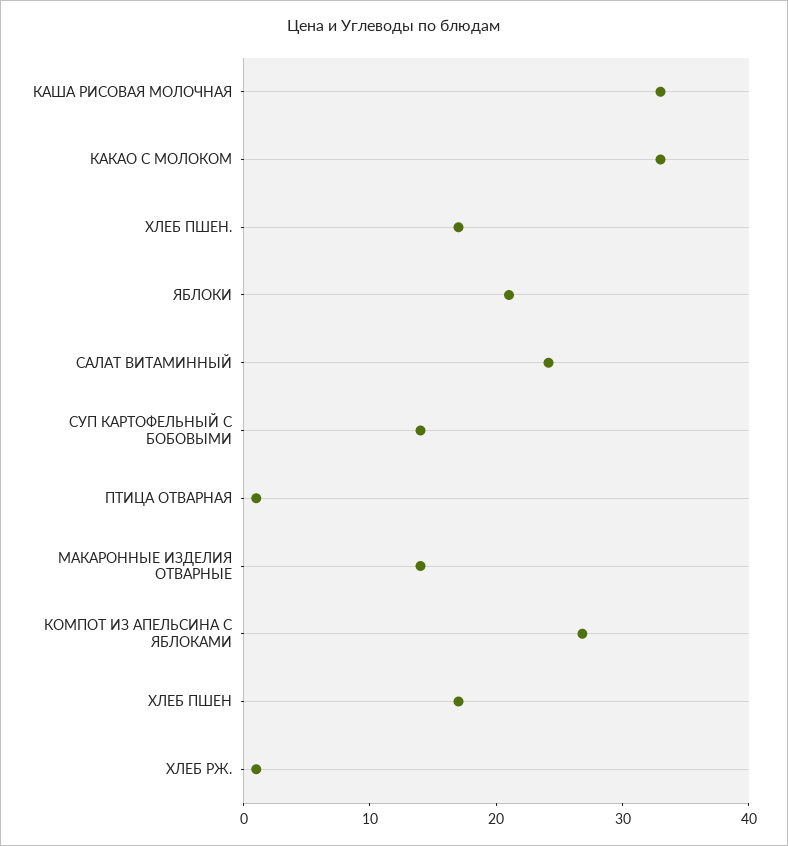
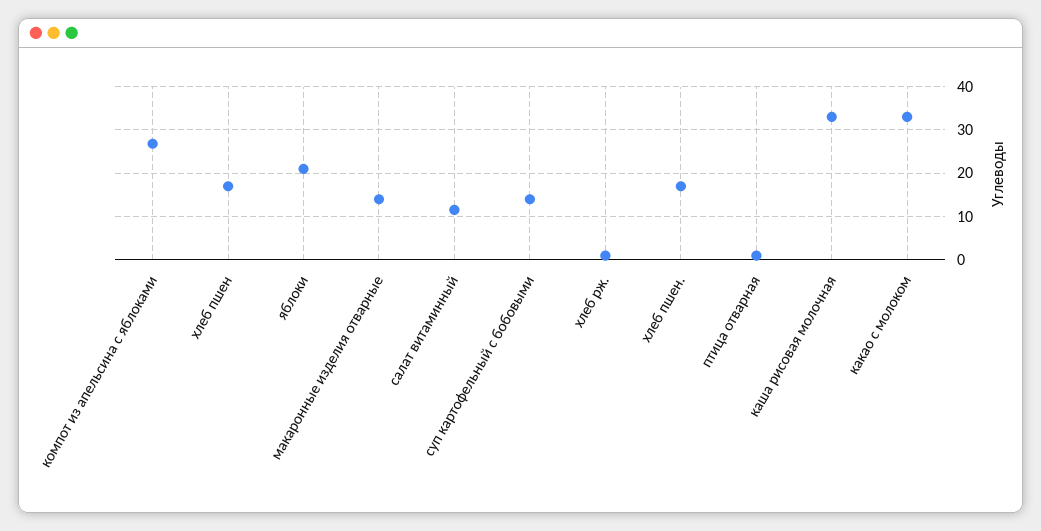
САЛАТ ВИТАМИННЫЙ: 24 -> 12

